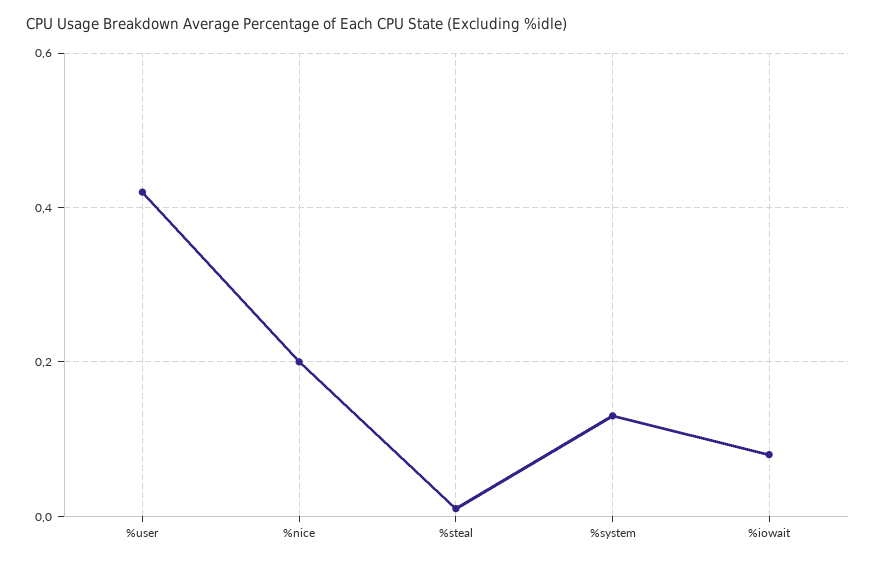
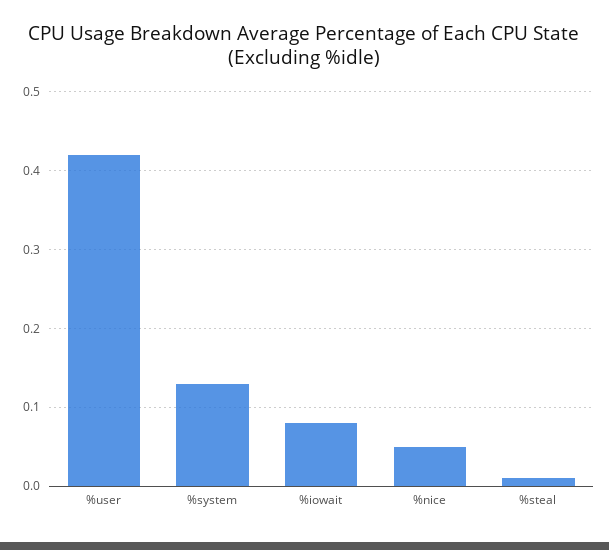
%nice: 0.2 -> 0.05

